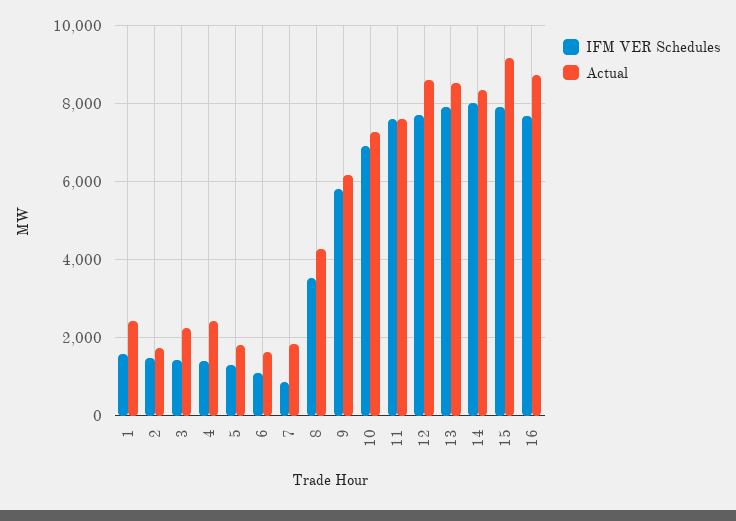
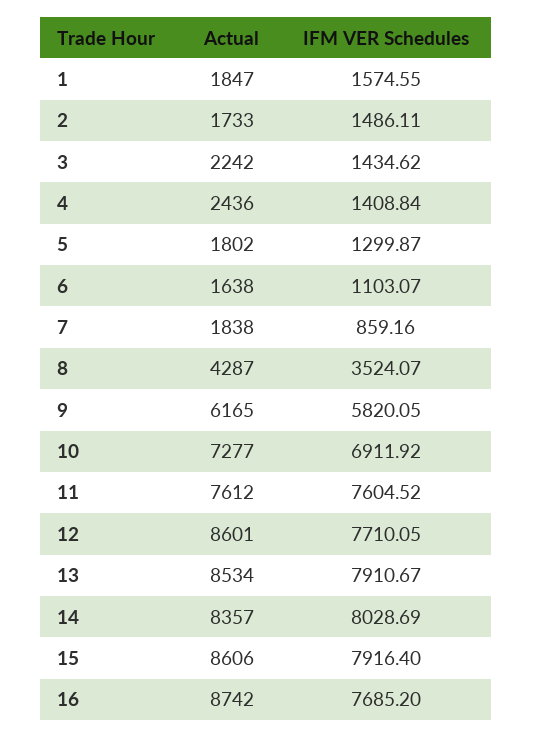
Actual, 1: 2400 -> 1847
Actual, 15: 9200 -> 8606

